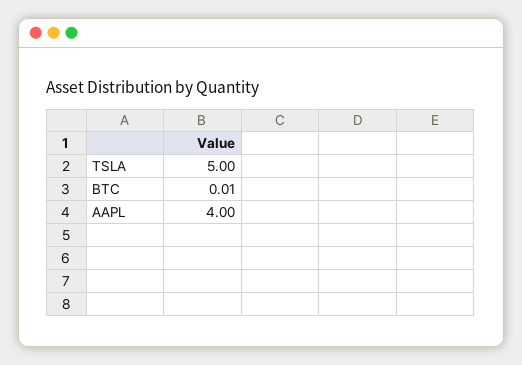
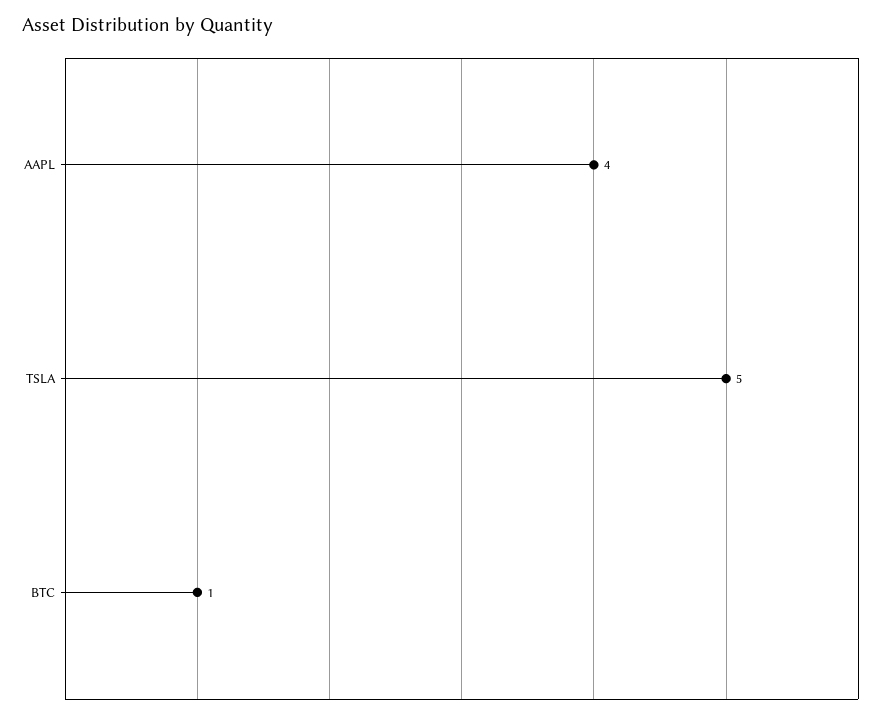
BTC: 0.01 -> 1

